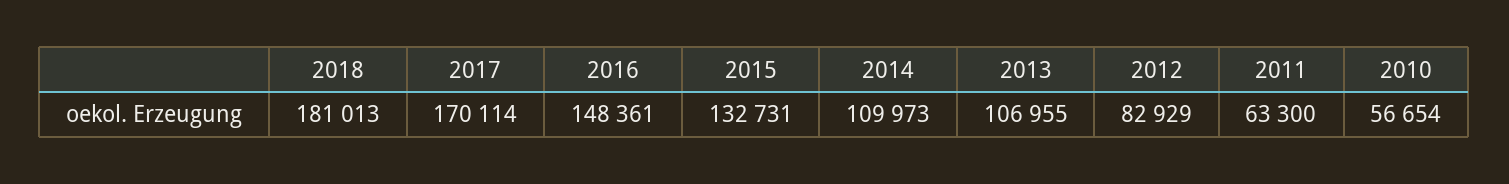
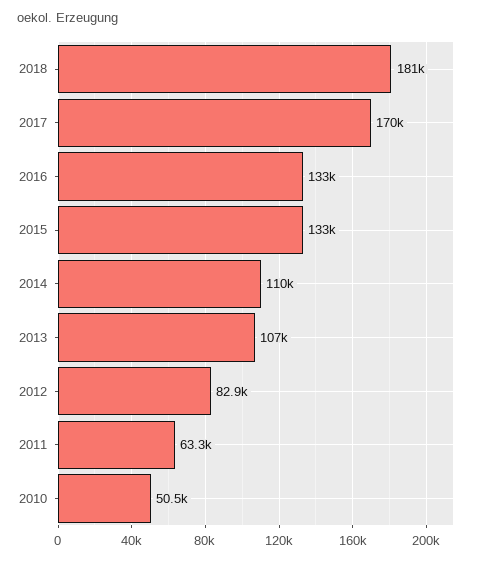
2016: 148361 -> 133000
2010: 56654 -> 50500

